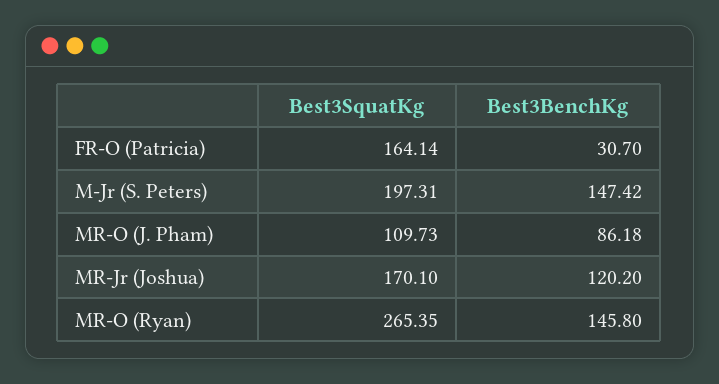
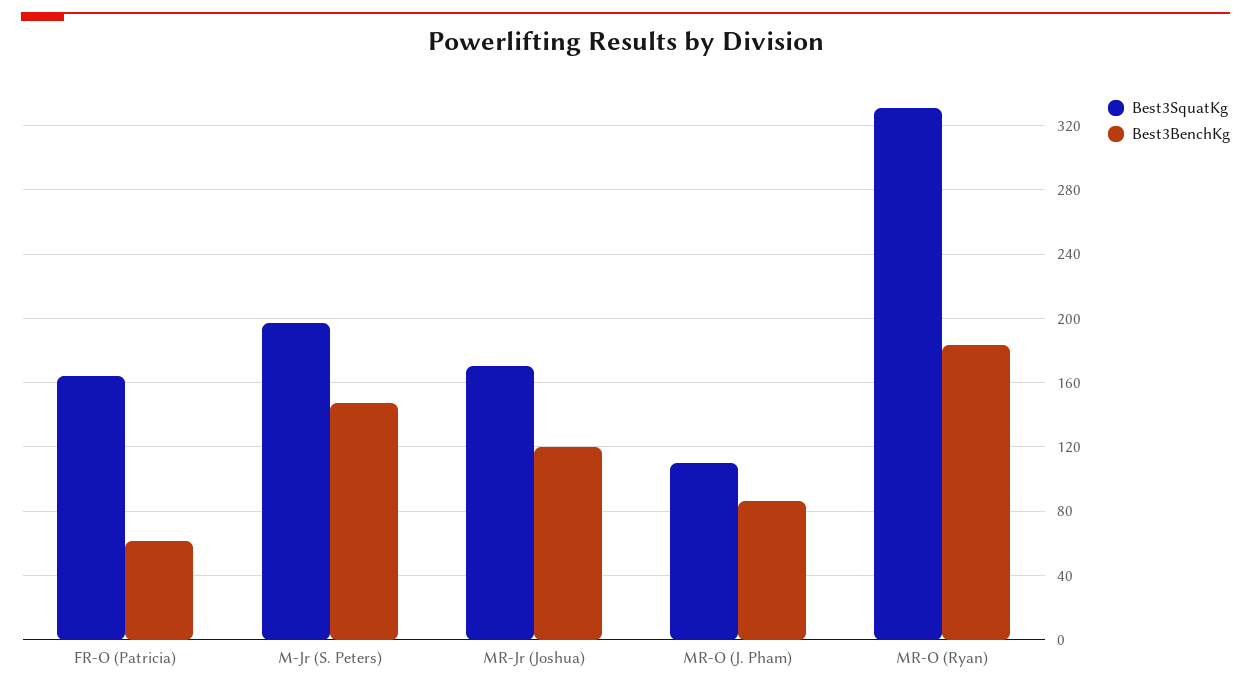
Best3BenchKg, FR-O (Patricia): 30.7 -> 60
Best3SquatKg, MR-O (Ryan): 265.35 -> 330
Best3BenchKg, MR-O (Ryan): 145.8 -> 185

